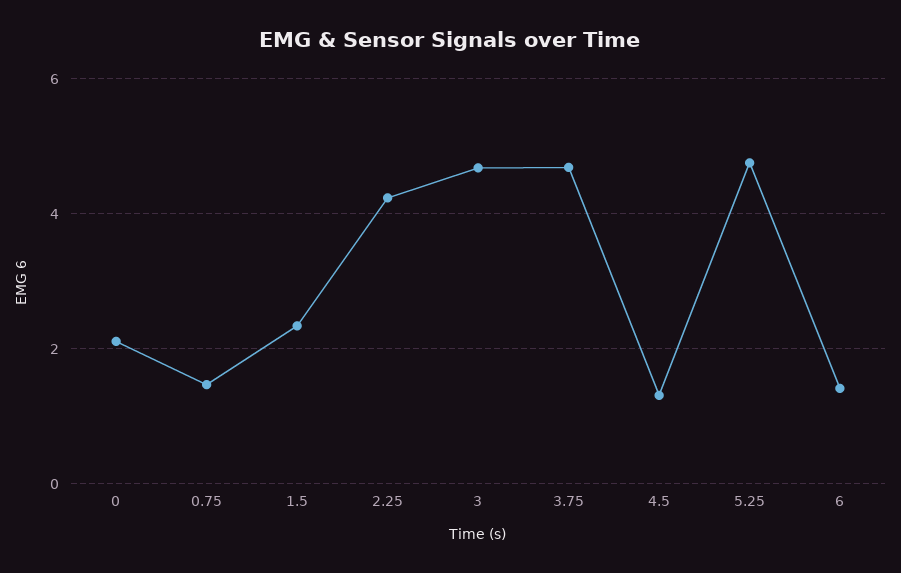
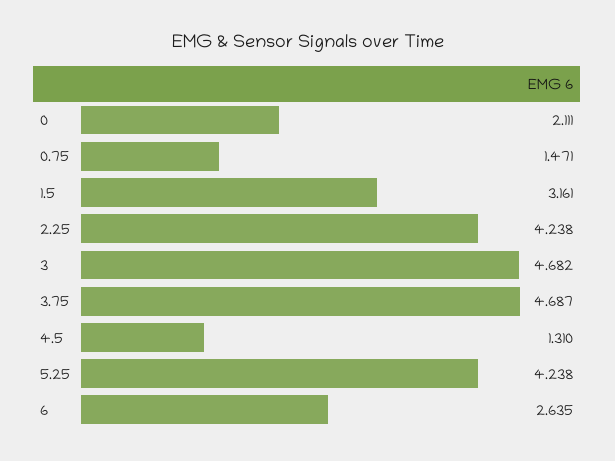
1.5: 2.4 -> 3.161
5.25: 4.8 -> 4.238
6: 1.4 -> 2.635

